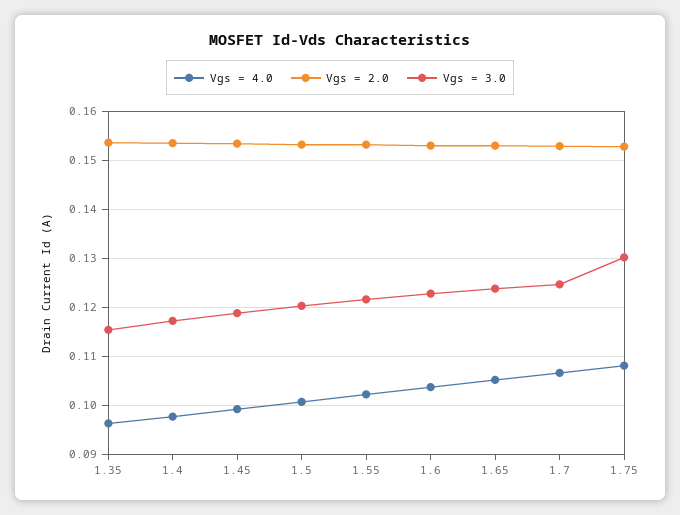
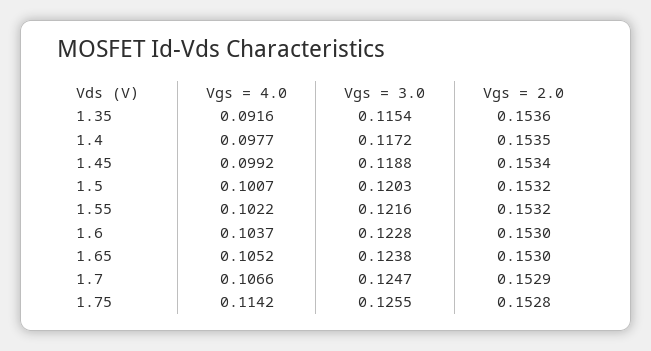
Vgs = 4.0, 1.35: 0.096 -> 0.0916
Vgs = 4.0, 1.75: 0.108 -> 0.1142
Vgs = 3.0, 1.75: 0.13 -> 0.1255

